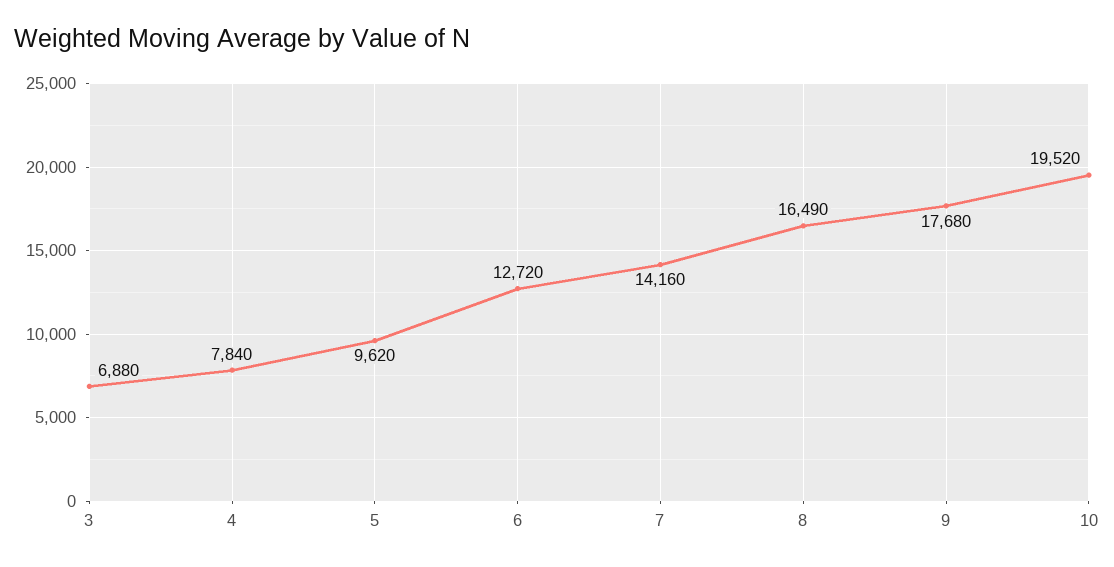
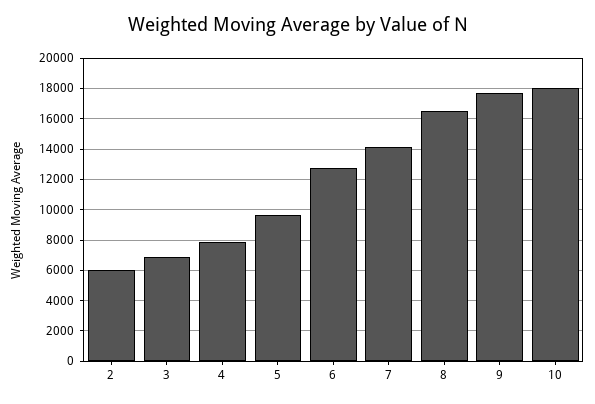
10: 19520 -> 18000
2: none -> 6000

